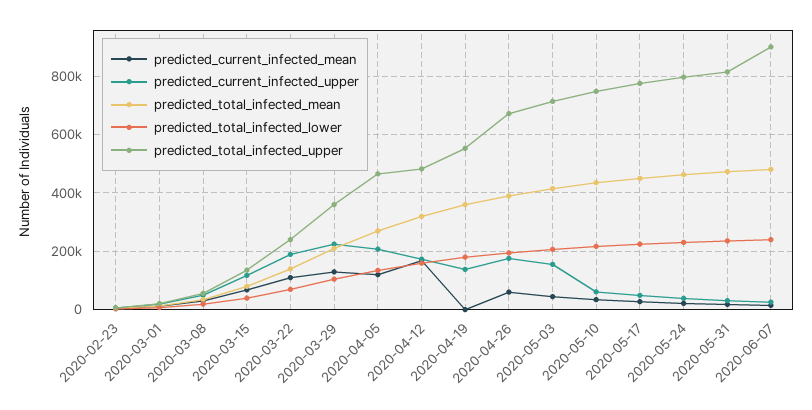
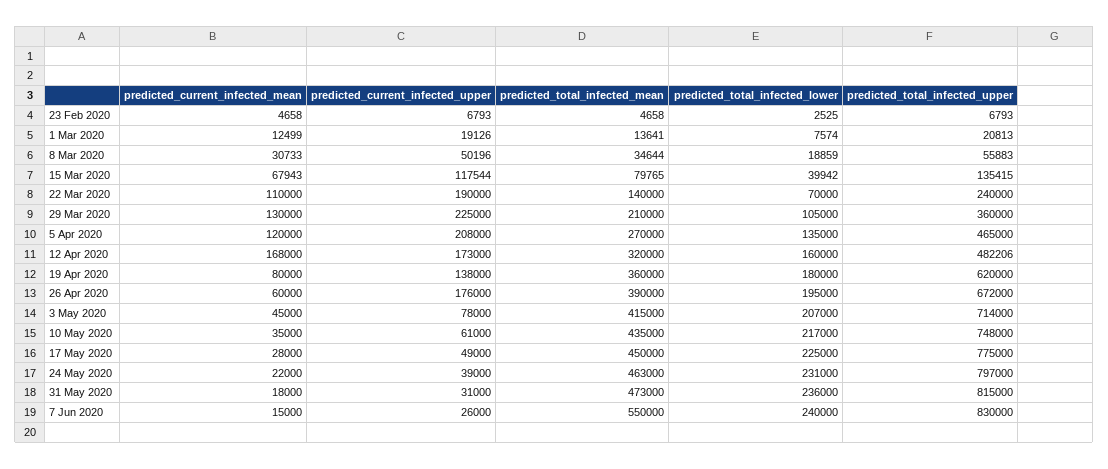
predicted_current_infected_mean, 2020-04-19: 0 -> 80000
predicted_total_infected_upper, 2020-04-19: 550000 -> 620000
predicted_current_infected_upper, 2020-05-03: 150000 -> 78000
predicted_total_infected_mean, 2020-06-07: 475000 -> 550000
predicted_total_infected_upper, 2020-06-07: 900000 -> 830000

